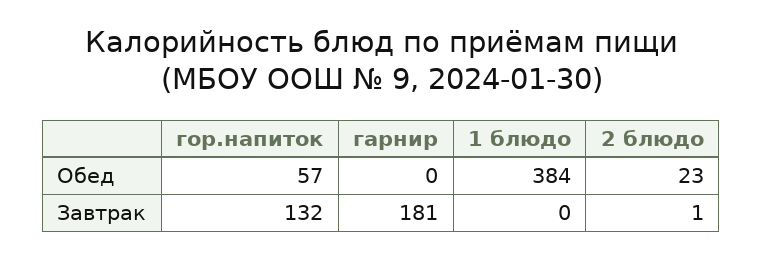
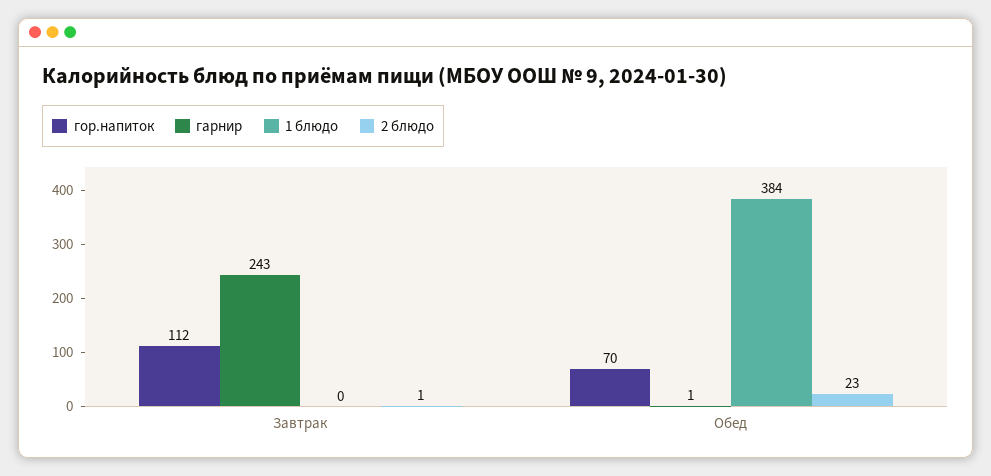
гор.напиток, Обед: 57 -> 70
гарнир, Обед: 0 -> 1
гор.напиток, Завтрак: 132 -> 112
гарнир, Завтрак: 181 -> 243

